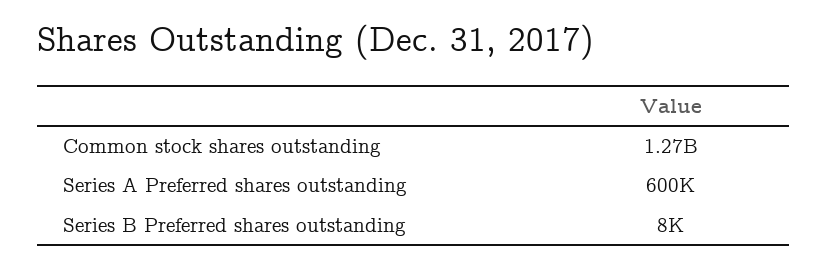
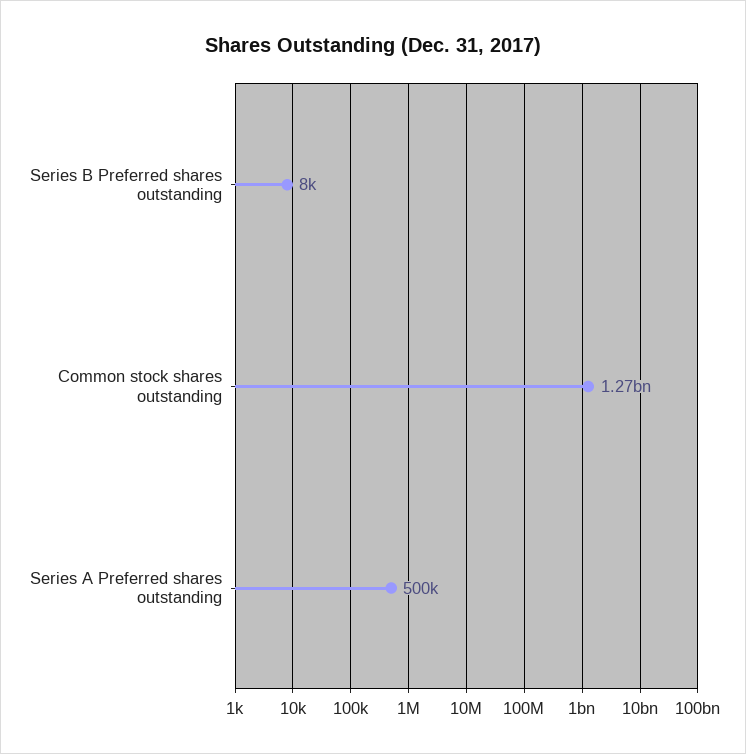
Series A Preferred shares outstanding: 600000 -> 500000

